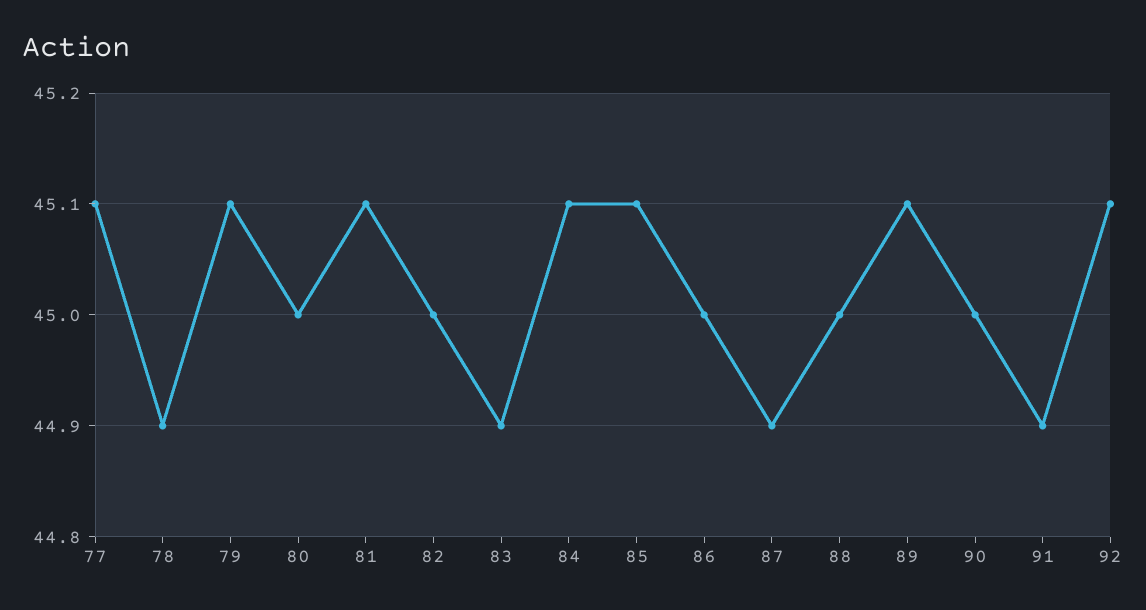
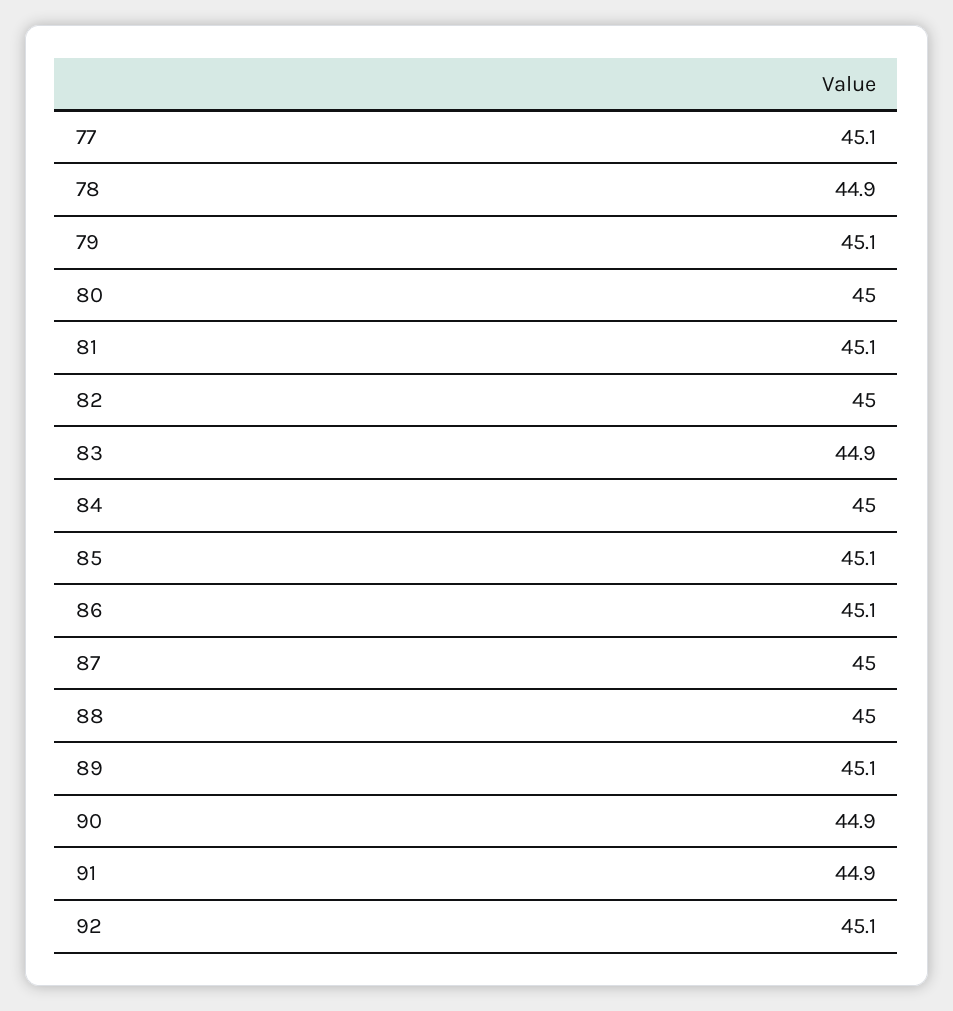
84: 45.1 -> 45
86: 45 -> 45.1
87: 44.9 -> 45
90: 45 -> 44.9

